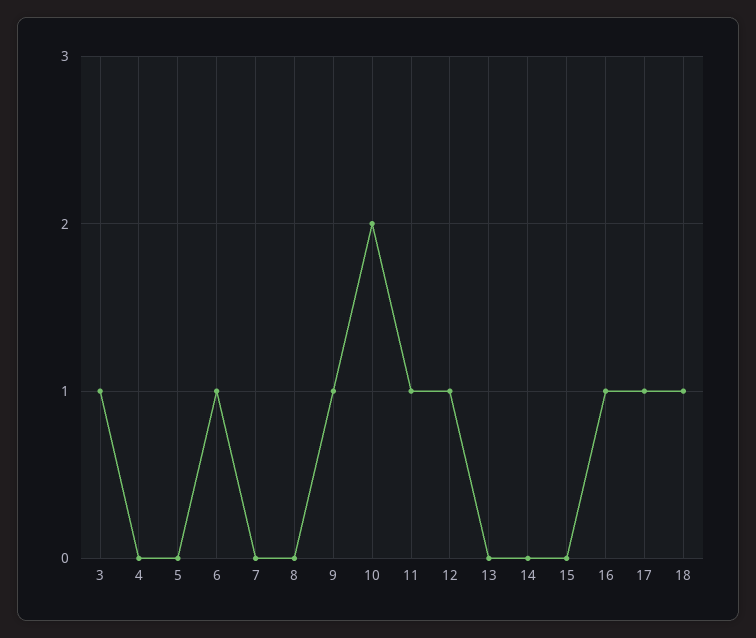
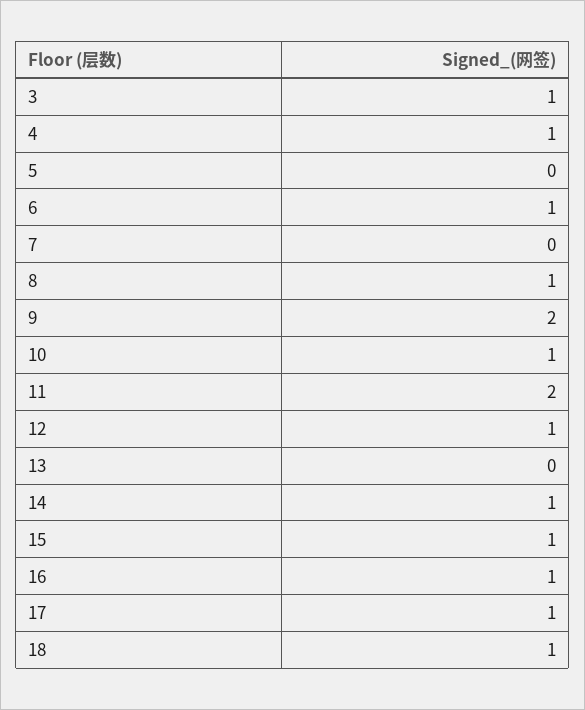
4: 0 -> 1
8: 0 -> 1
9: 1 -> 2
10: 2 -> 1
11: 1 -> 2
14: 0 -> 1
15: 0 -> 1

